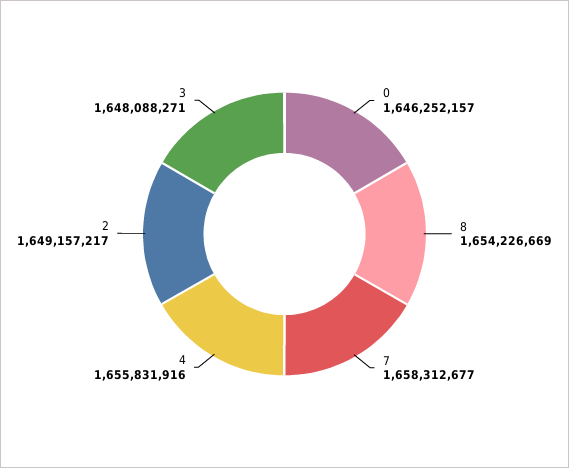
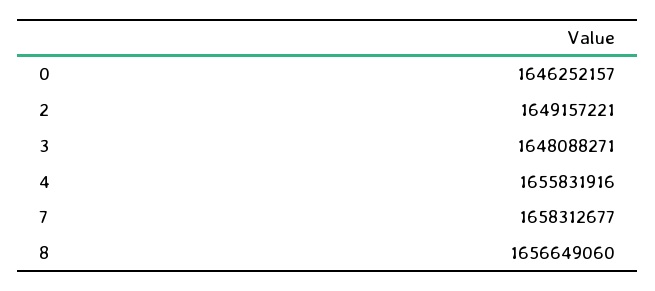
8: 1654226669 -> 1656649060
2: 1649157217 -> 1649157221

